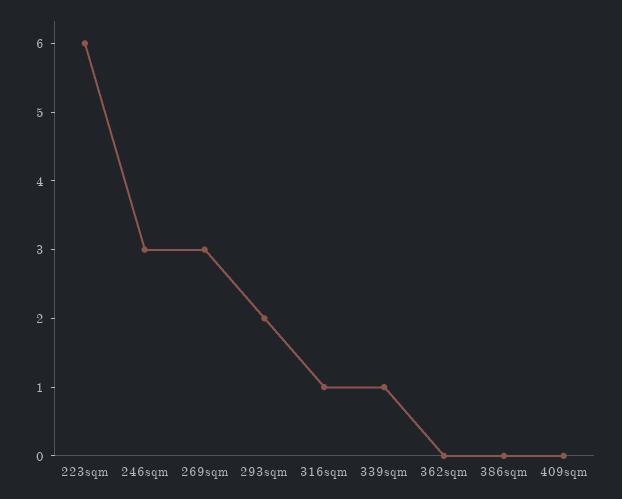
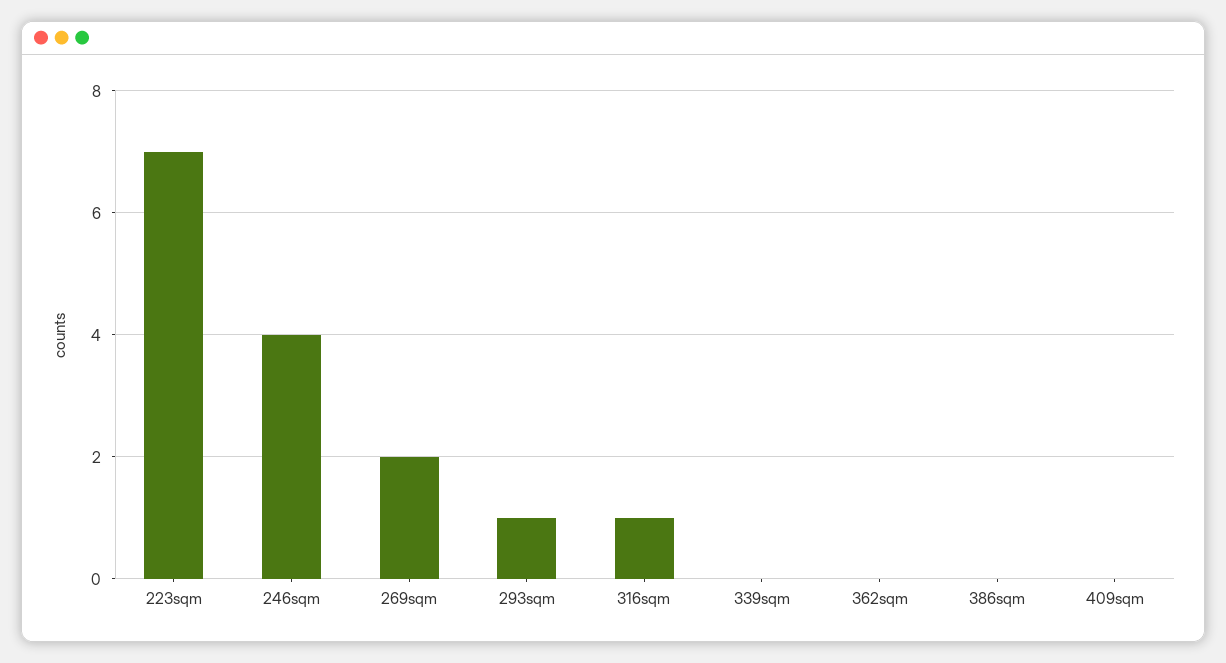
223sqm: 6 -> 7
246sqm: 3 -> 4
269sqm: 3 -> 2
293sqm: 2 -> 1
339sqm: 1 -> 0

